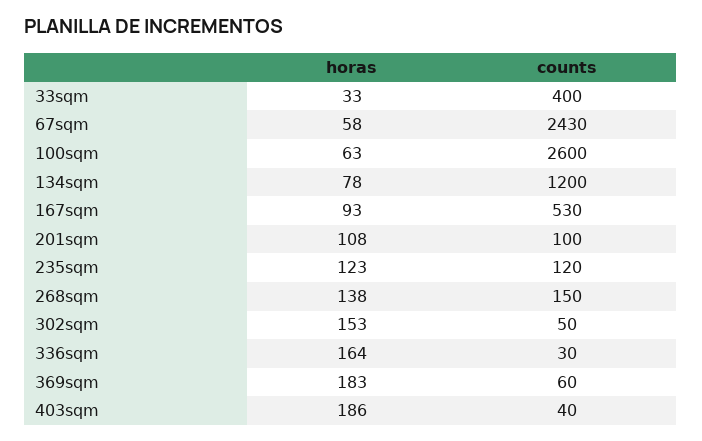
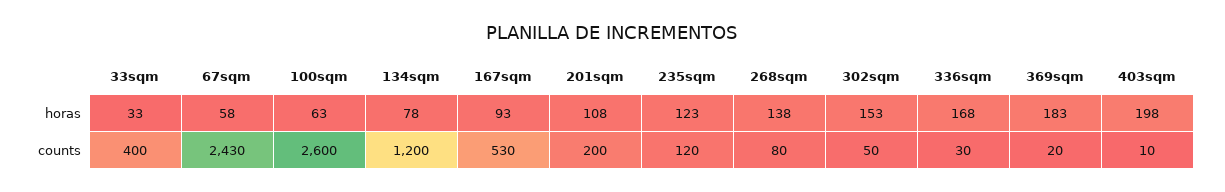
counts, 201sqm: 100 -> 200
counts, 268sqm: 150 -> 80
horas, 336sqm: 164 -> 168
counts, 369sqm: 60 -> 20
horas, 403sqm: 186 -> 198
counts, 403sqm: 40 -> 10

